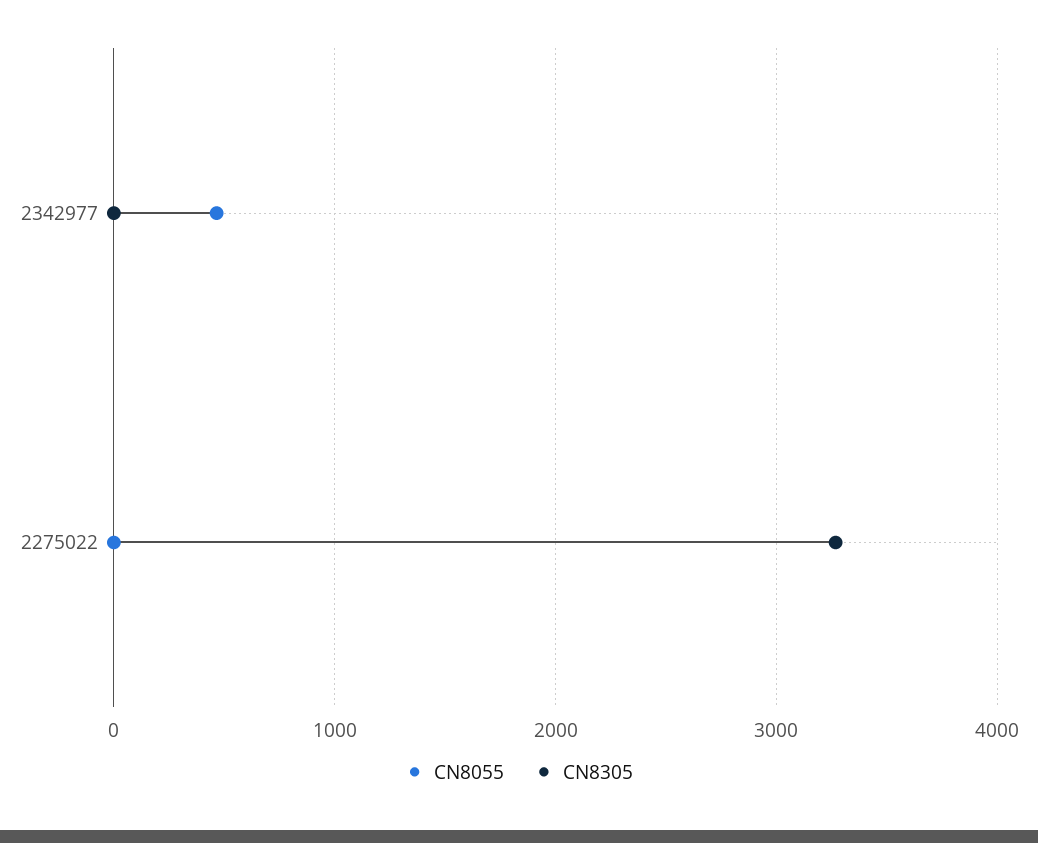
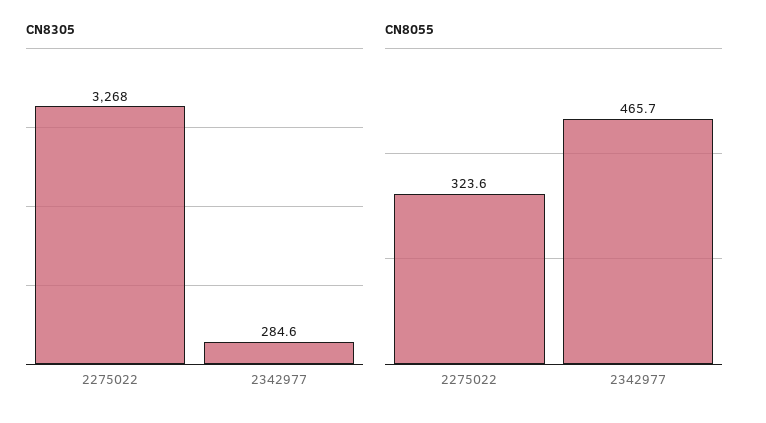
CN8305, 2342977: 0 -> 284.6
CN8055, 2275022: 0 -> 323.6

